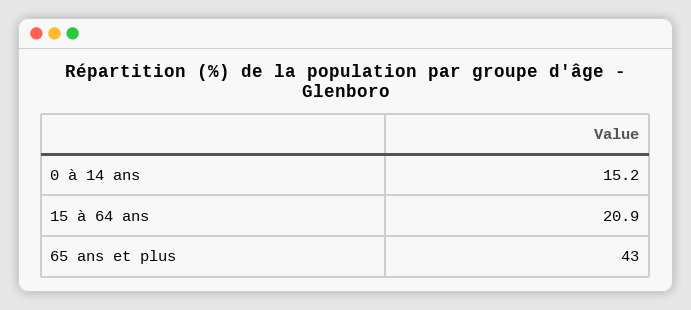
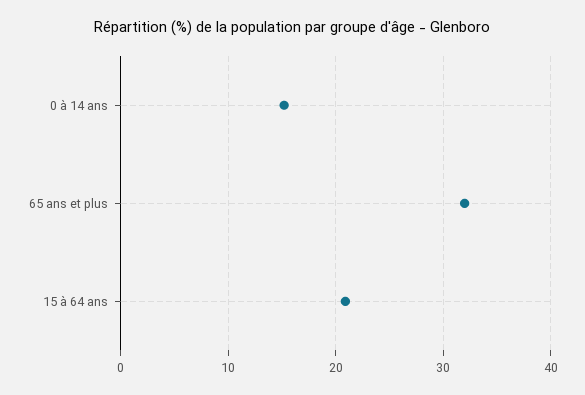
65 ans et plus: 43 -> 32

